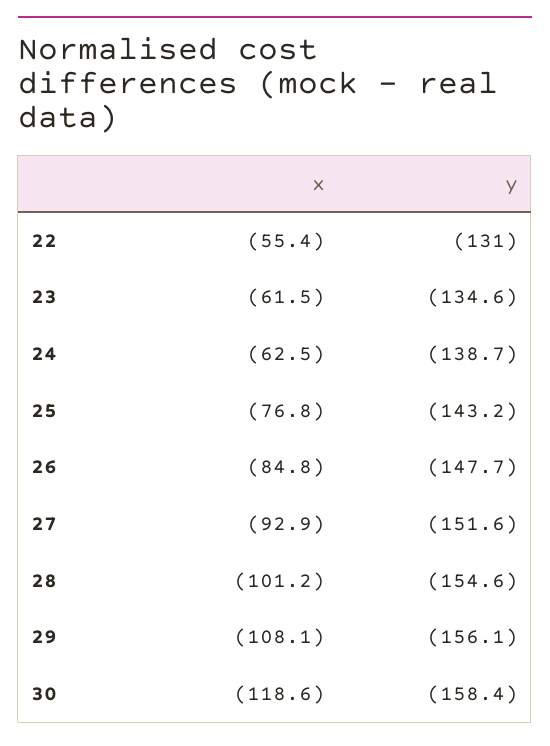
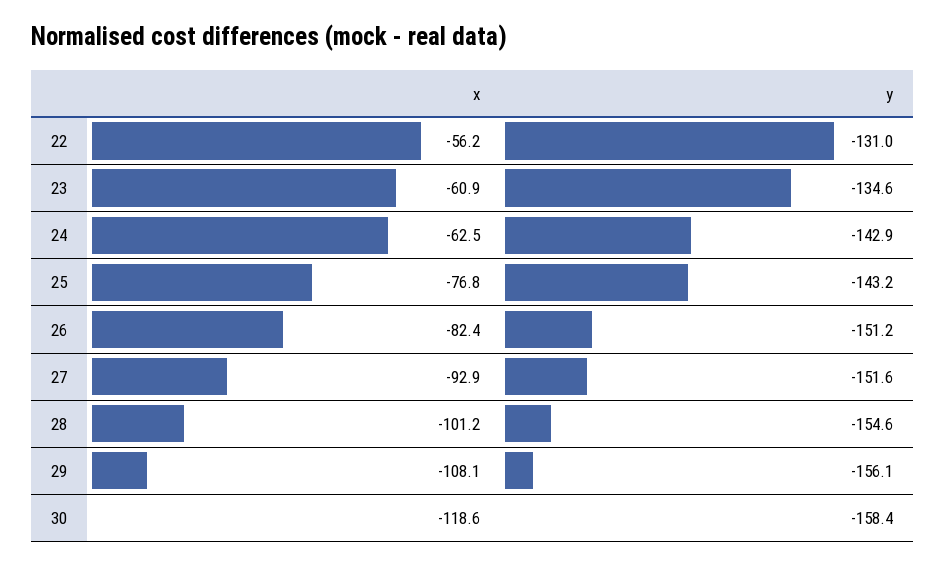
x, 22: -55.4 -> -56.2
x, 23: -61.5 -> -60.9
y, 24: -138.7 -> -142.9
x, 26: -84.8 -> -82.4
y, 26: -147.7 -> -151.2

